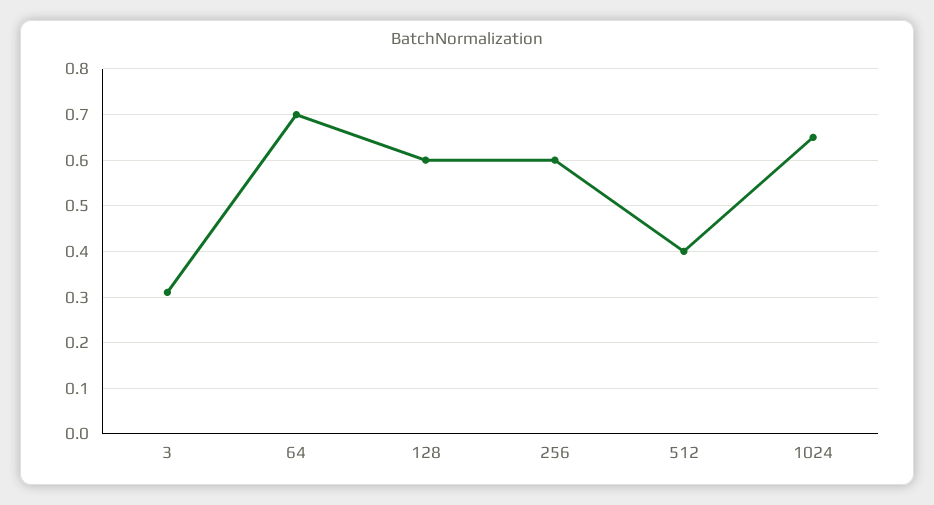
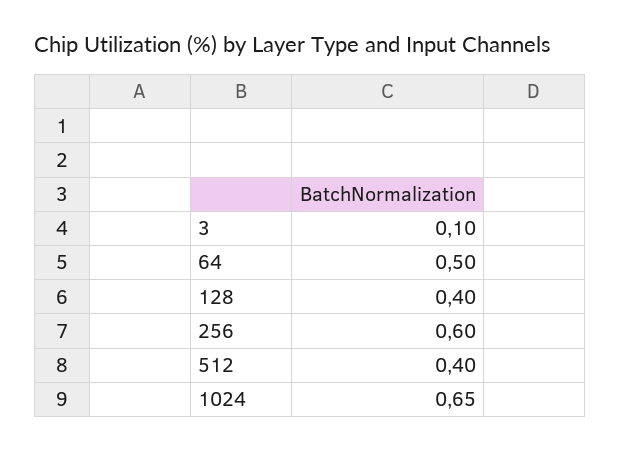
3: 0.3 -> 0.1
64: 0.7 -> 0.5
128: 0.6 -> 0.4

